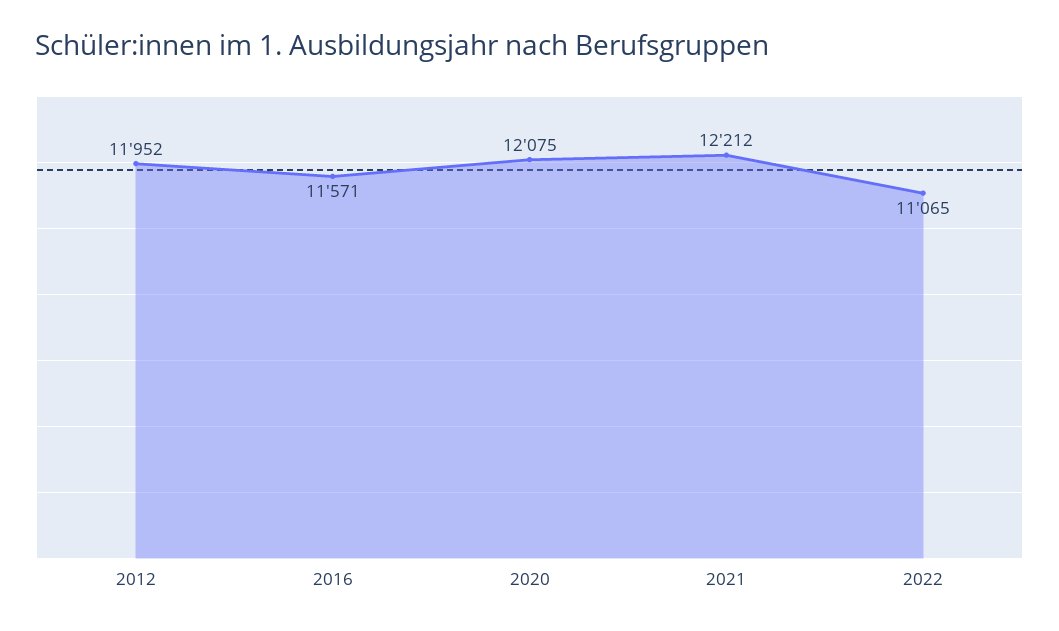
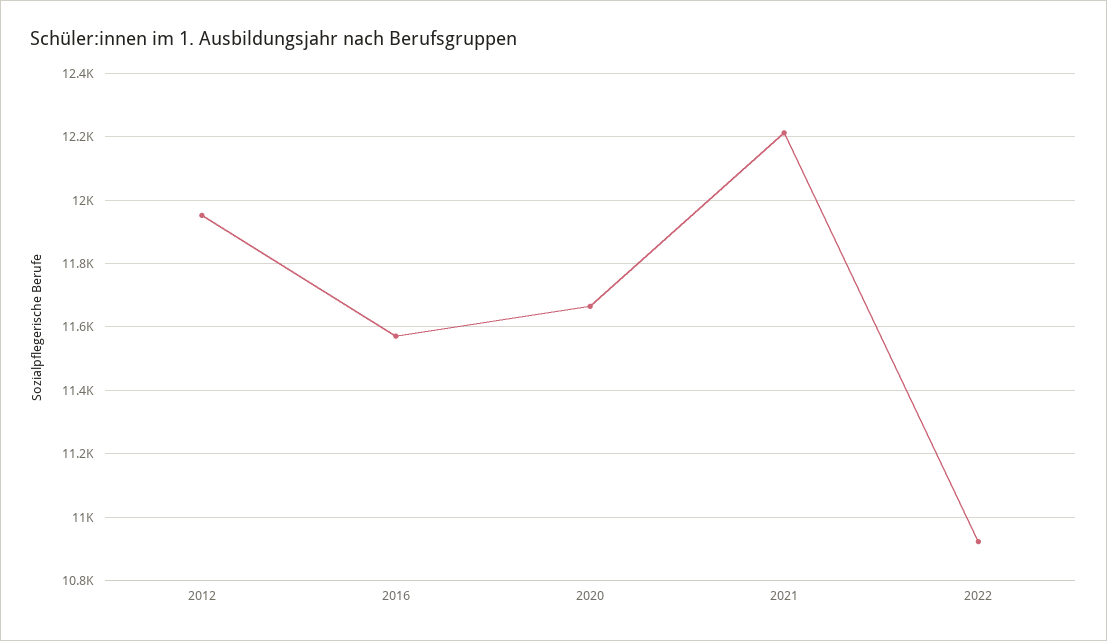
2020: 12075 -> 11660
2022: 11065 -> 10920

